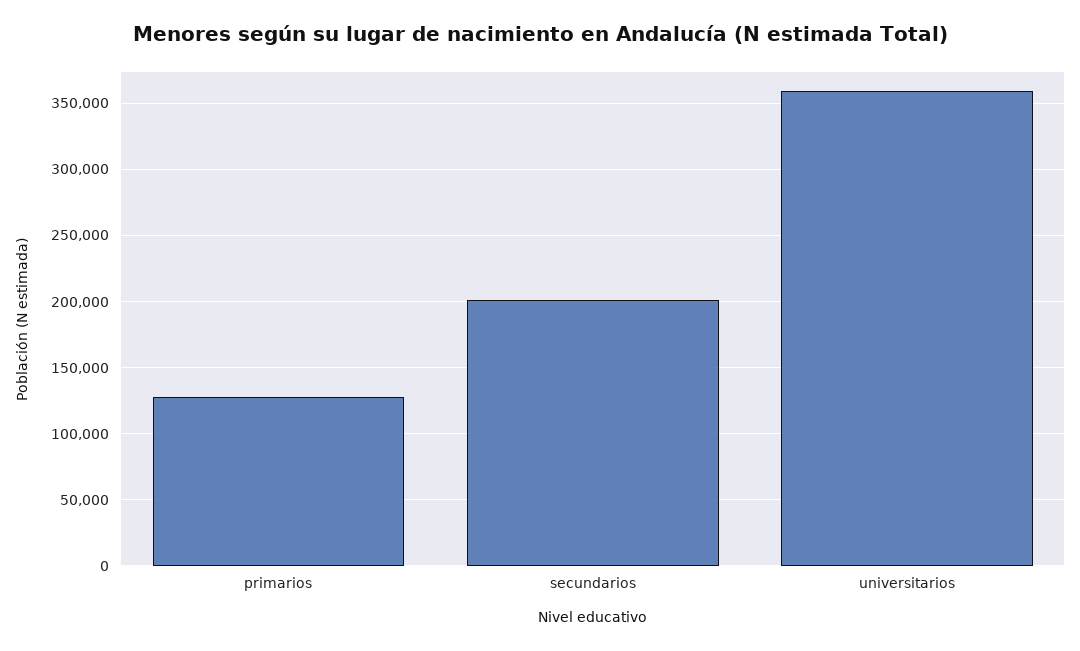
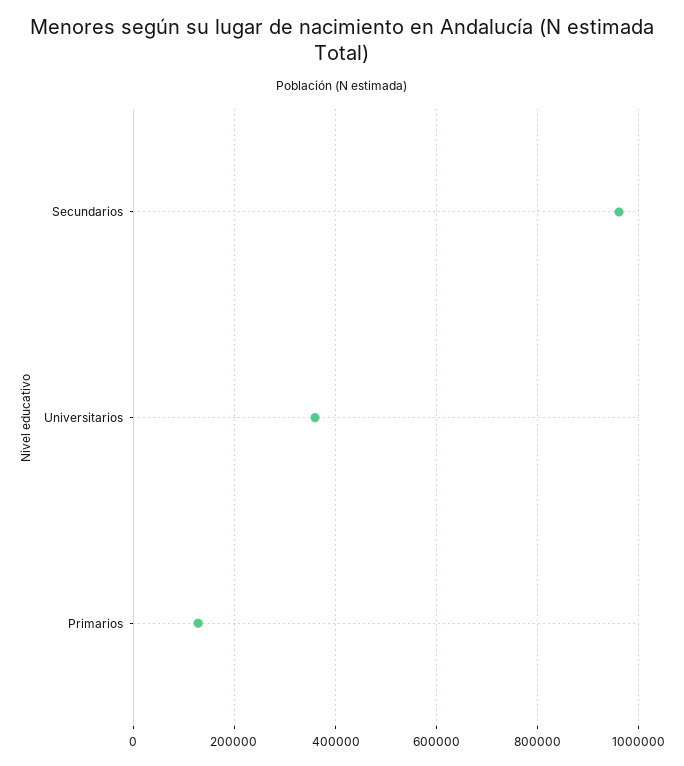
secundarios: 200000 -> 960000

